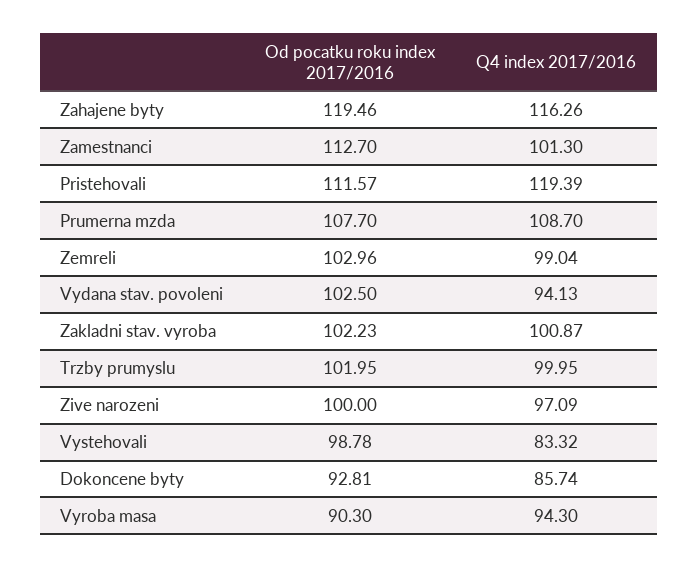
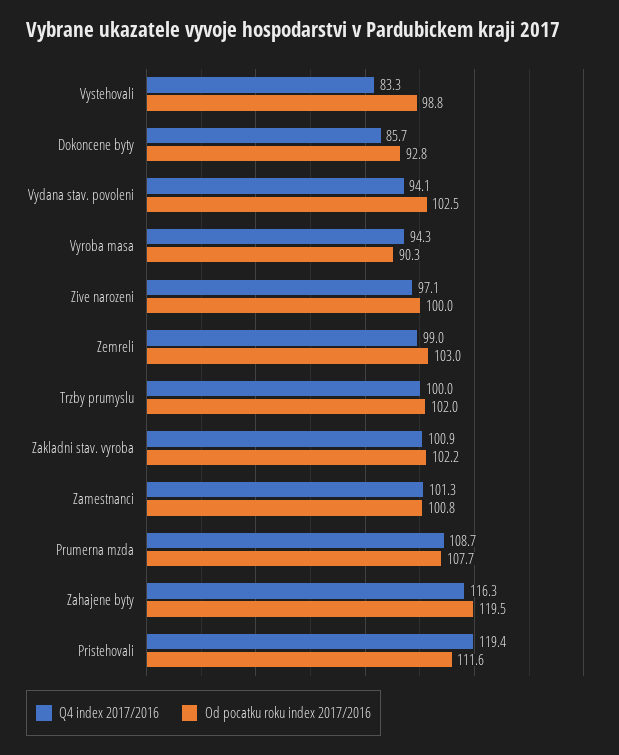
Od pocatku roku index 2017/2016, Zamestnanci: 112.7 -> 100.8

